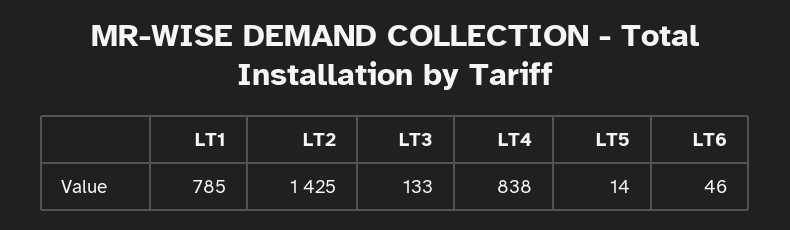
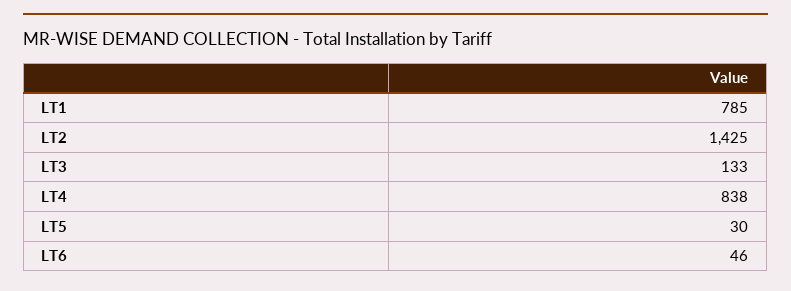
LT5: 14 -> 30

